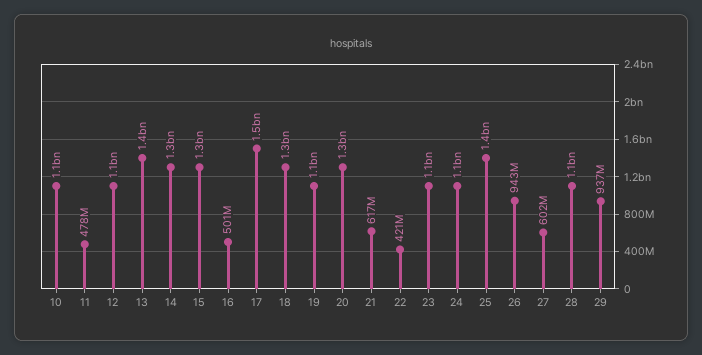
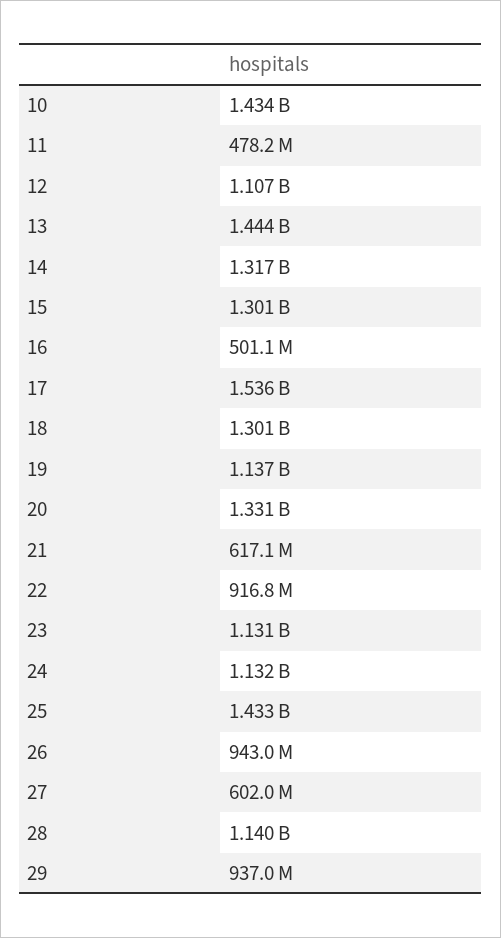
10: 1100000000 -> 1434000000
22: 421000000 -> 916800000

